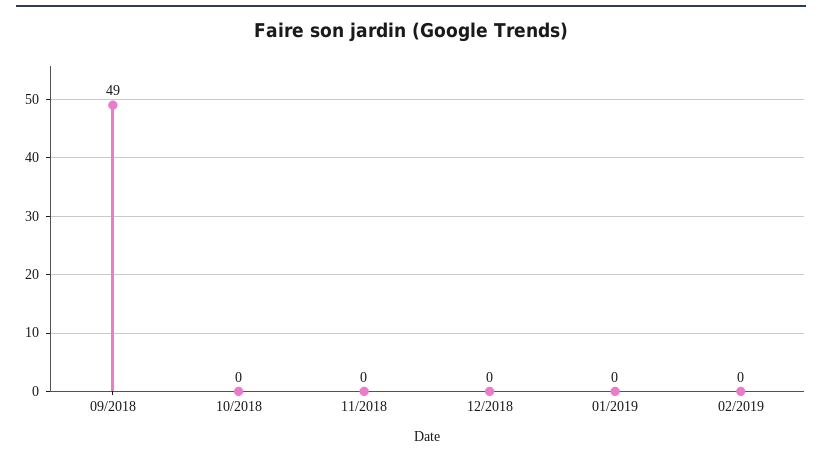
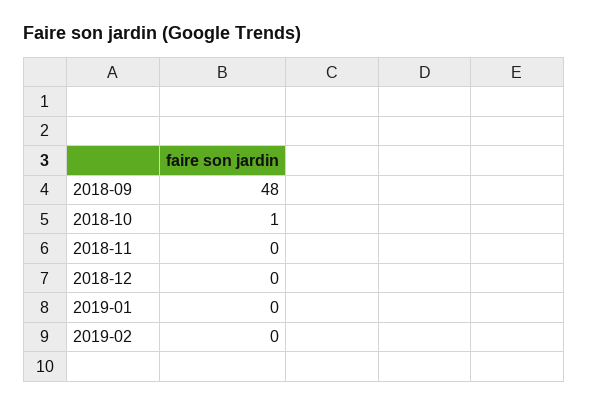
09/2018: 49 -> 48
10/2018: 0 -> 1

